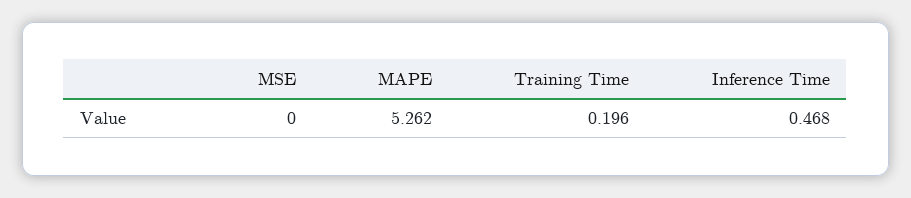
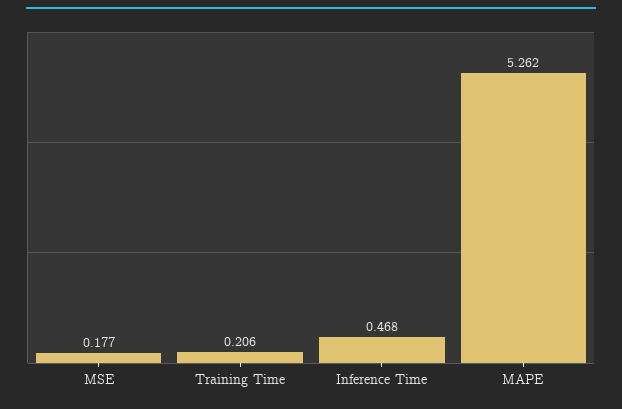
MSE: 0 -> 0.177
Training Time: 0.196 -> 0.206

